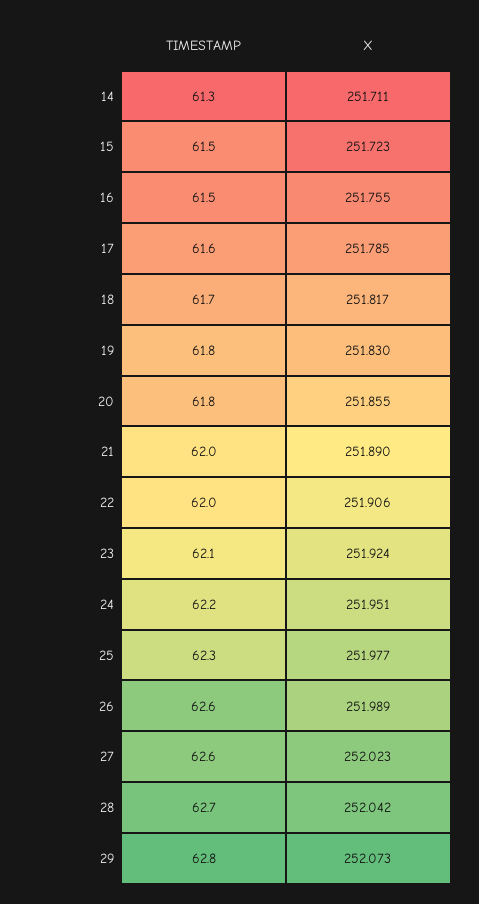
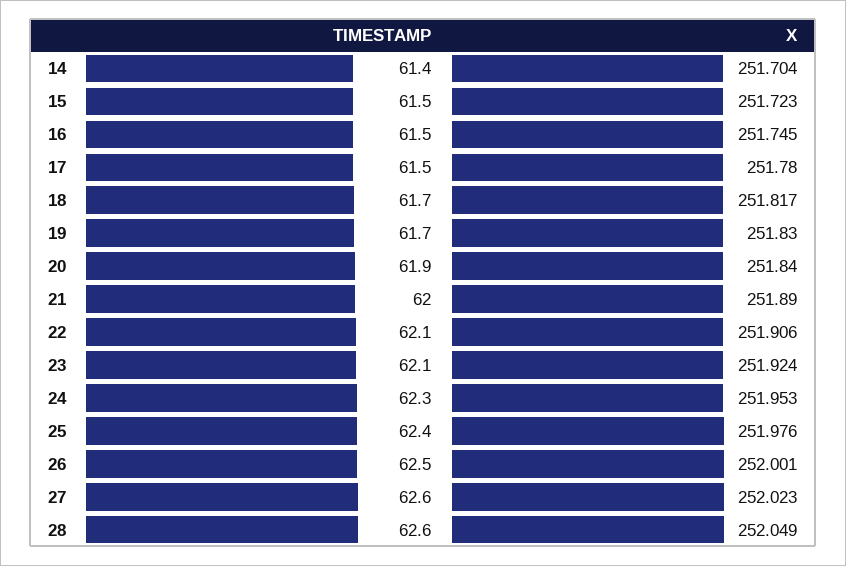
TIMESTAMP, 14: 61.3 -> 61.4
X, 14: 251.711 -> 251.704
X, 16: 251.755 -> 251.745
TIMESTAMP, 17: 61.6 -> 61.5
X, 17: 251.785 -> 251.78
TIMESTAMP, 19: 61.8 -> 61.7
TIMESTAMP, 20: 61.8 -> 61.9
X, 20: 251.855 -> 251.84
TIMESTAMP, 22: 62 -> 62.1
TIMESTAMP, 24: 62.2 -> 62.3
X, 24: 251.951 -> 251.953
TIMESTAMP, 25: 62.3 -> 62.4
X, 25: 251.977 -> 251.976
TIMESTAMP, 26: 62.6 -> 62.5
X, 26: 251.989 -> 252.001
TIMESTAMP, 28: 62.7 -> 62.6
X, 28: 252.042 -> 252.049
TIMESTAMP, 29: 62.8 -> none
X, 29: 252.073 -> none

